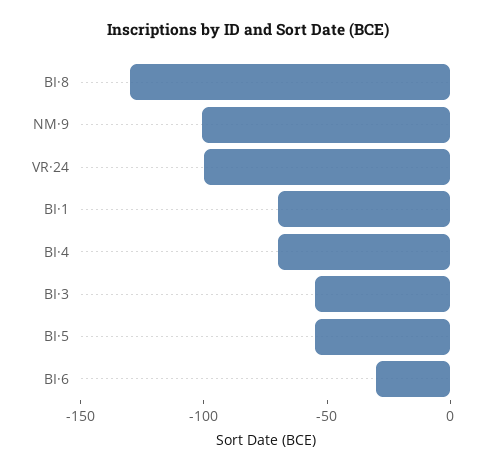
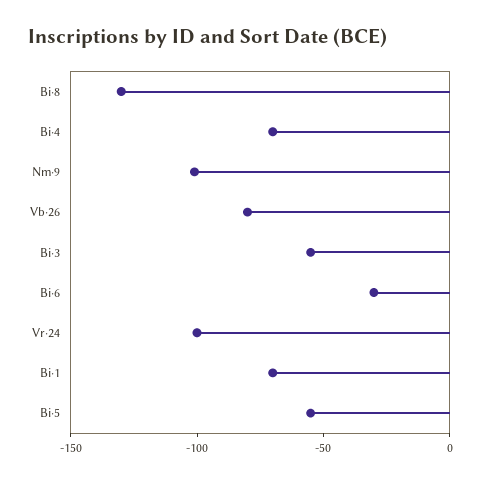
Vb·26: none -> -80

